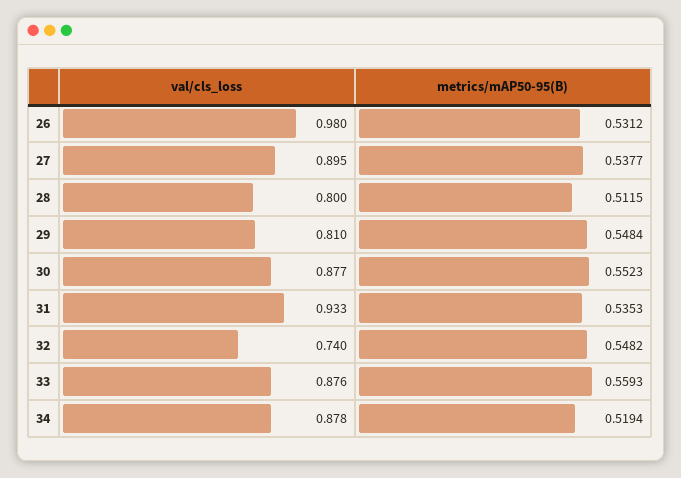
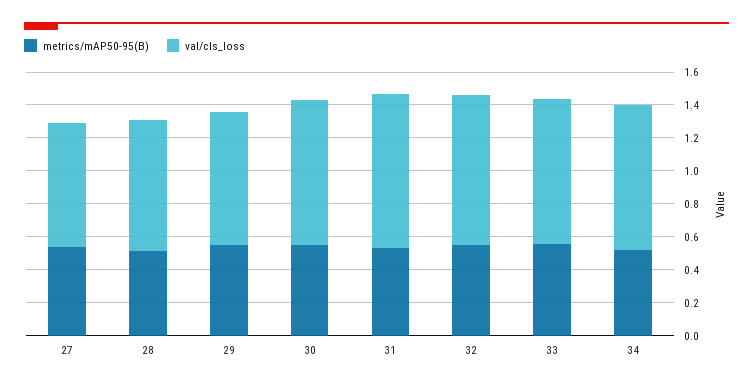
val/cls_loss, 26: 0.98 -> none
metrics/mAP50-95(B), 26: 0.5312 -> none
val/cls_loss, 27: 0.895 -> 0.75
val/cls_loss, 32: 0.74 -> 0.9

